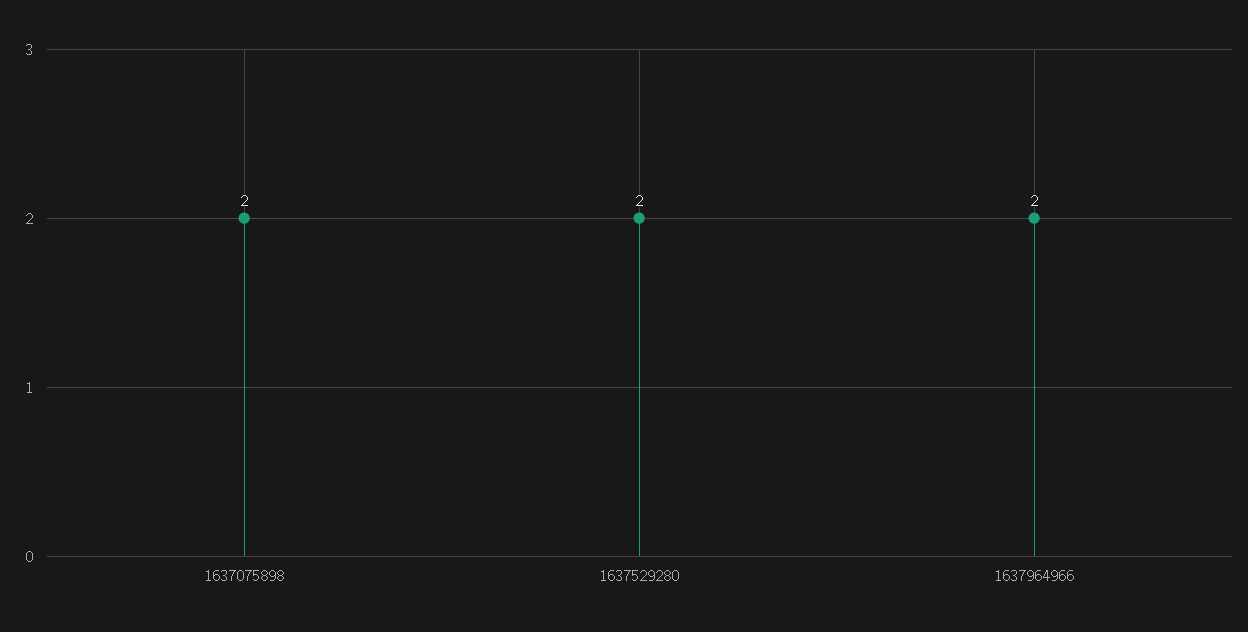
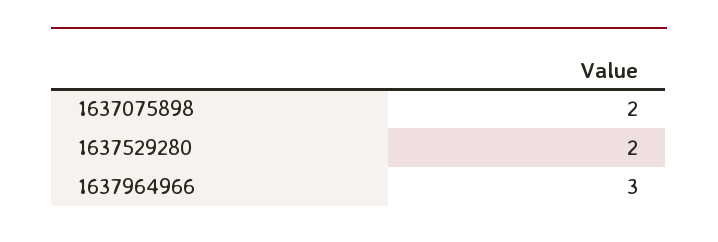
1637964966: 2 -> 3

